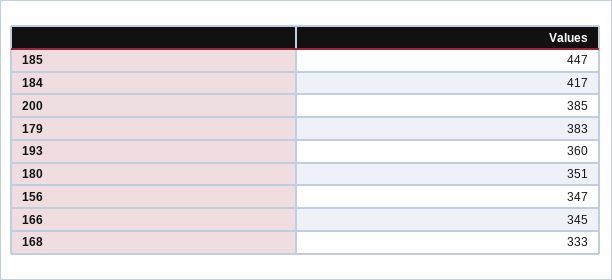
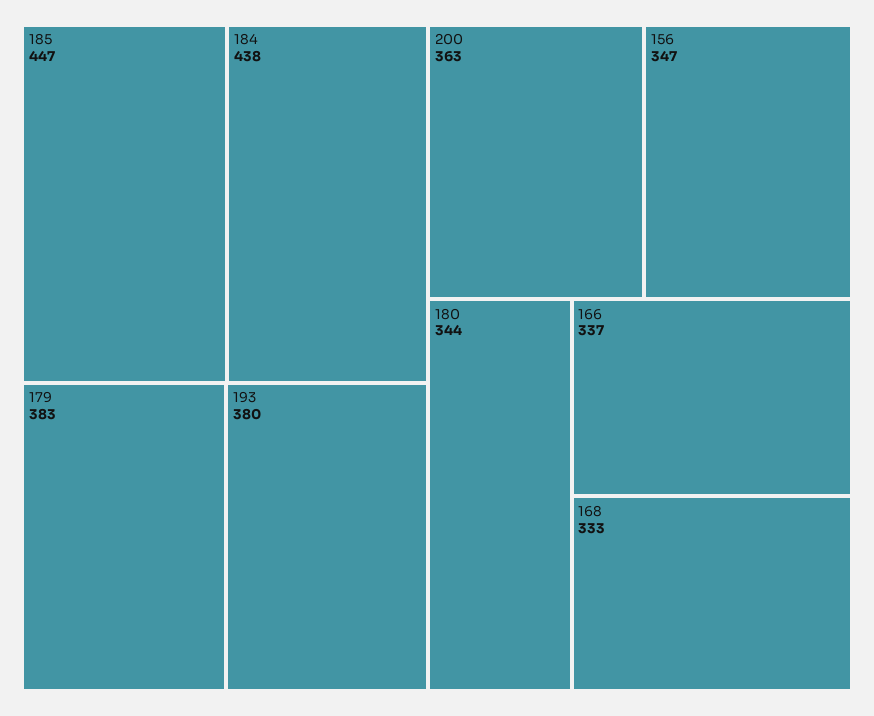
184: 417 -> 438
200: 385 -> 363
193: 360 -> 380
180: 351 -> 344
166: 345 -> 337

